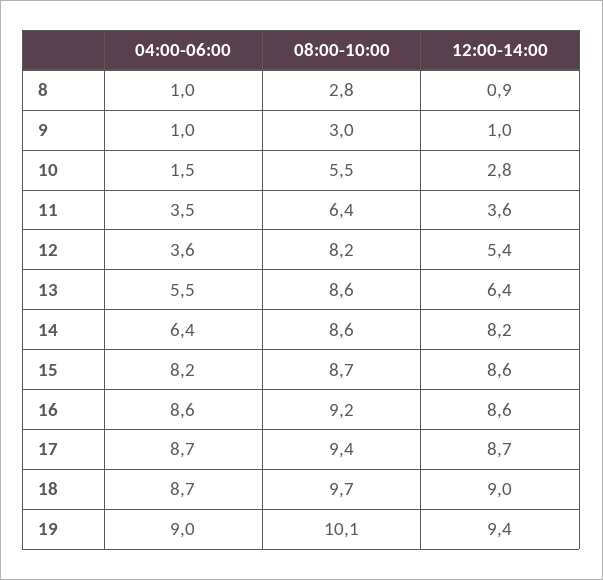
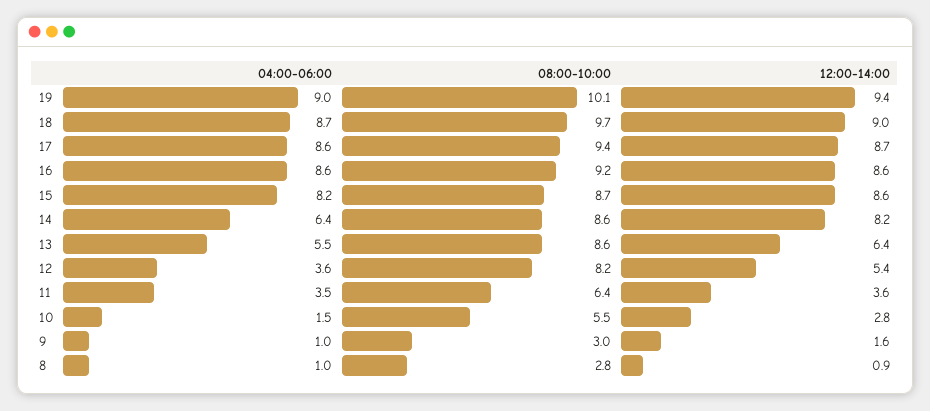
12:00-14:00, 9: 1 -> 1.6
04:00-06:00, 17: 8.7 -> 8.6

